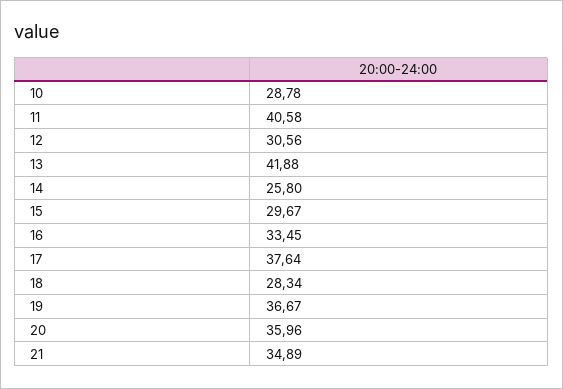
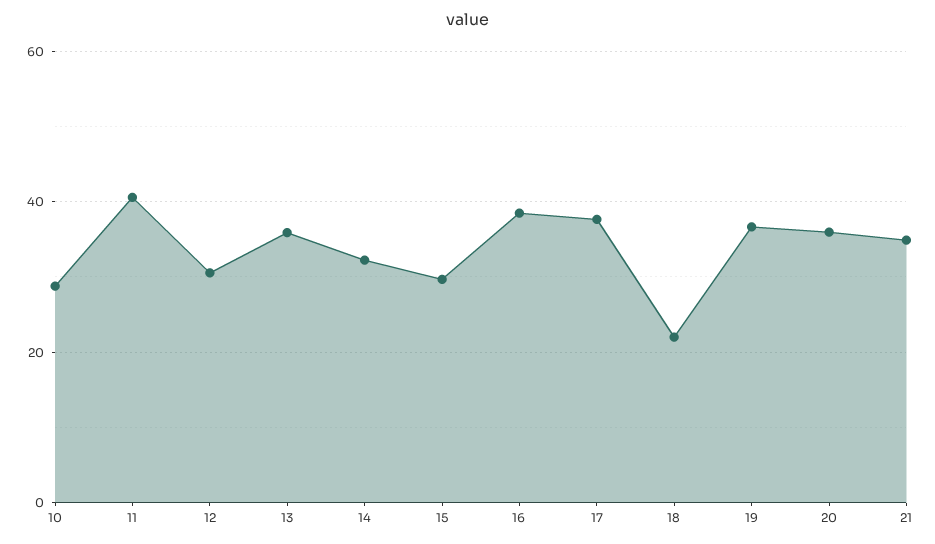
13: 41.88 -> 36
14: 25.8 -> 32
16: 33.45 -> 38
18: 28.34 -> 22

